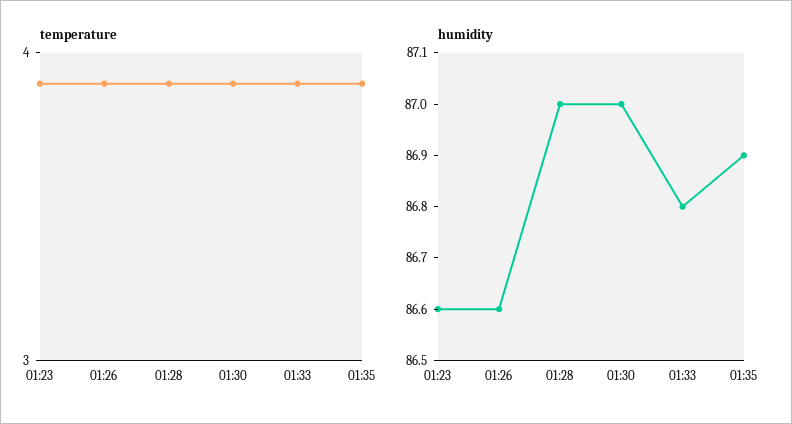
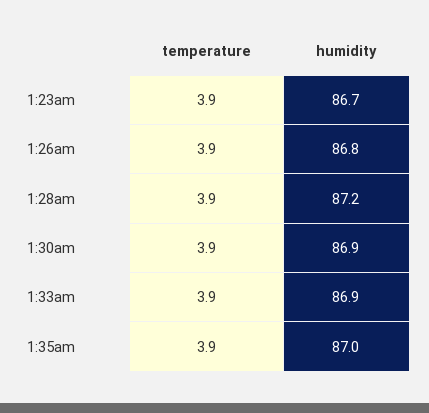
humidity, 01:23: 86.6 -> 86.7
humidity, 01:26: 86.6 -> 86.8
humidity, 01:28: 87 -> 87.2
humidity, 01:30: 87 -> 86.9
humidity, 01:33: 86.8 -> 86.9
humidity, 01:35: 86.9 -> 87

